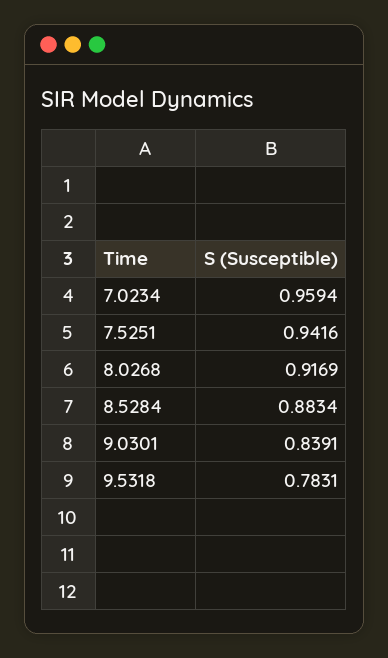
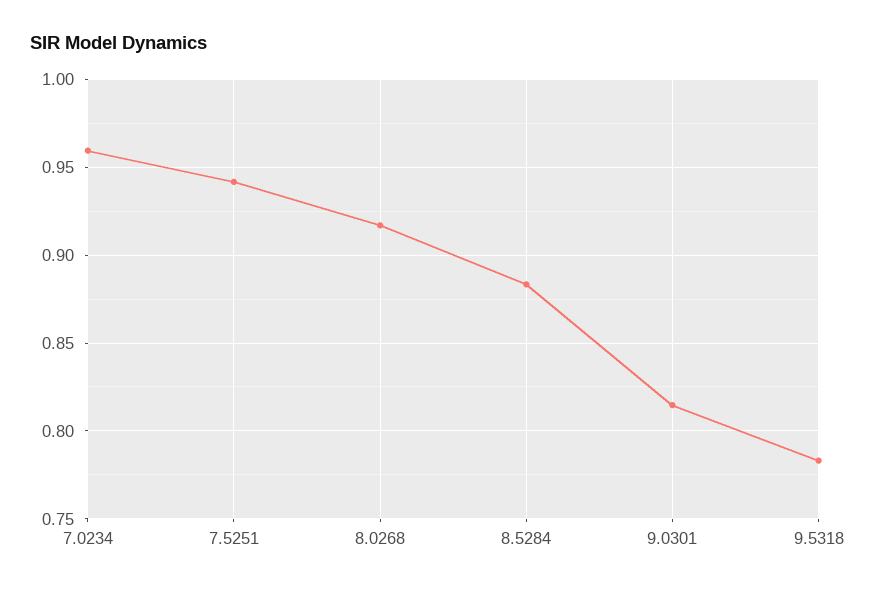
9.0301: 0.8391 -> 0.815

